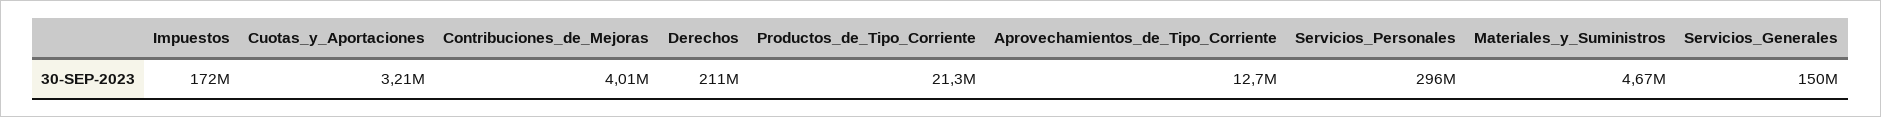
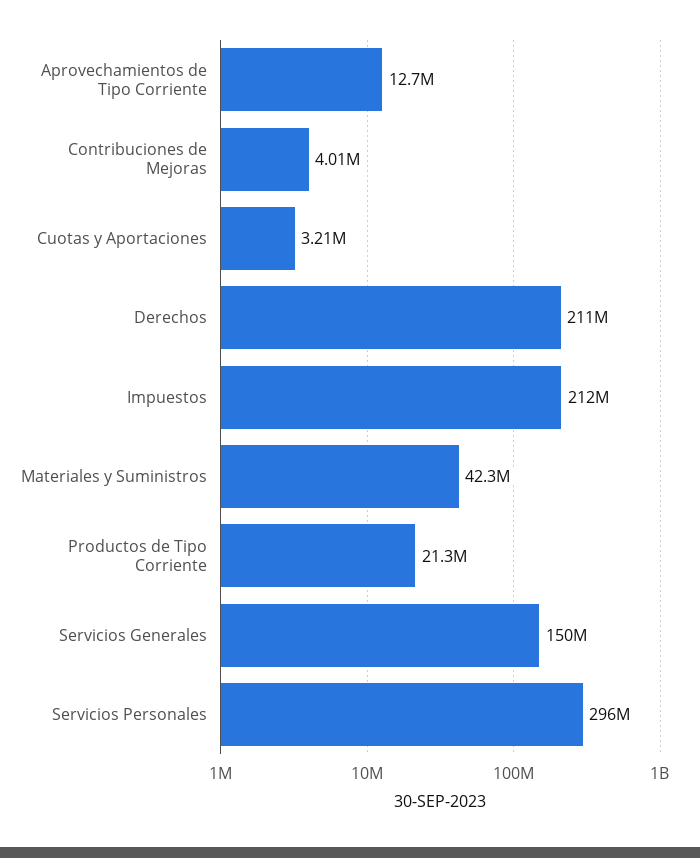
Impuestos: 172000000 -> 212000000
Materiales_y_Suministros: 4670000 -> 42300000

